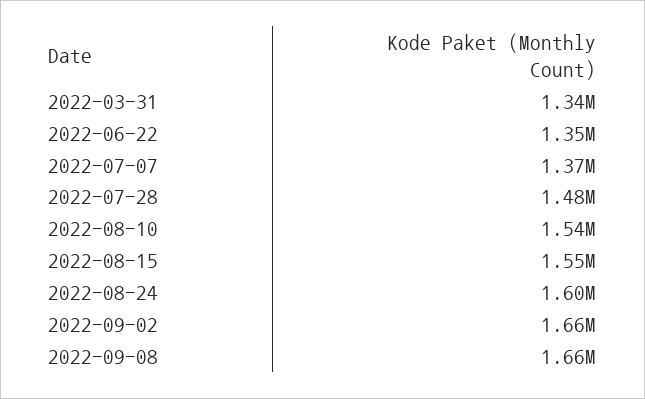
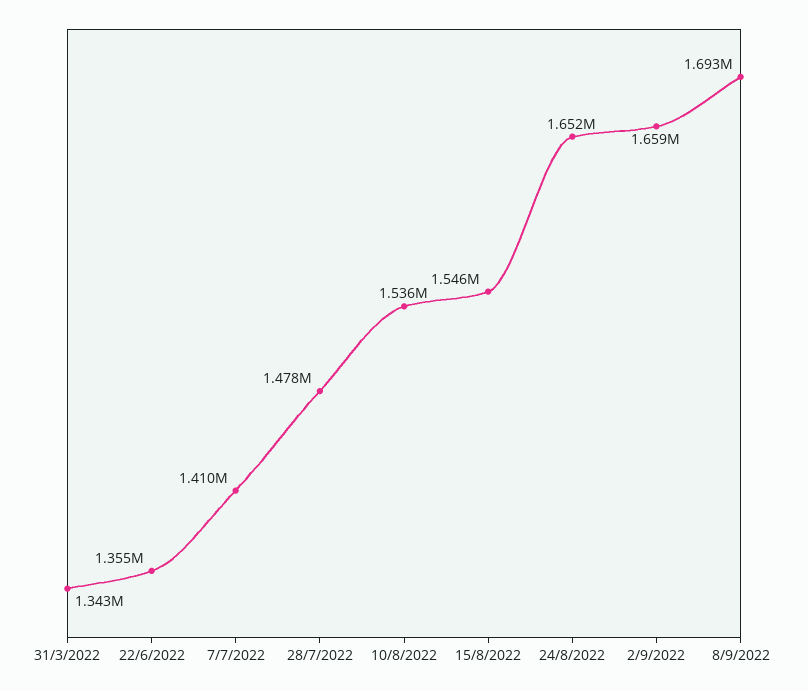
2022-07-07: 1370000 -> 1410000
2022-08-24: 1600000 -> 1652000
2022-09-08: 1660000 -> 1693000

